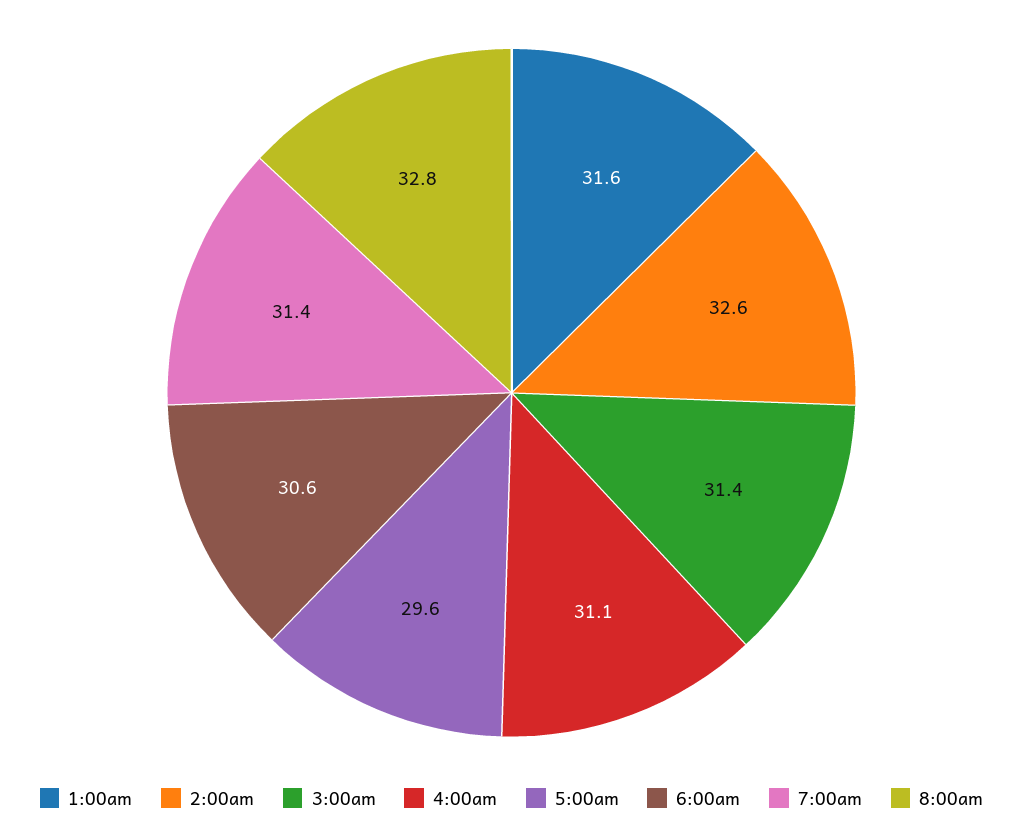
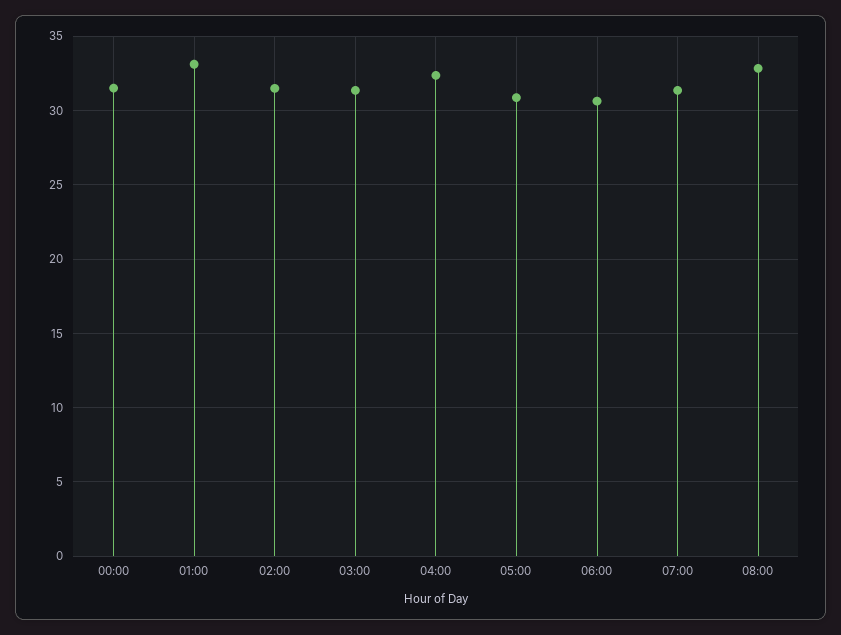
1:00am: 31.6 -> 33
2:00am: 32.6 -> 31.5
4:00am: 31.1 -> 32.5
5:00am: 29.6 -> 31
00:00: none -> 31.5

